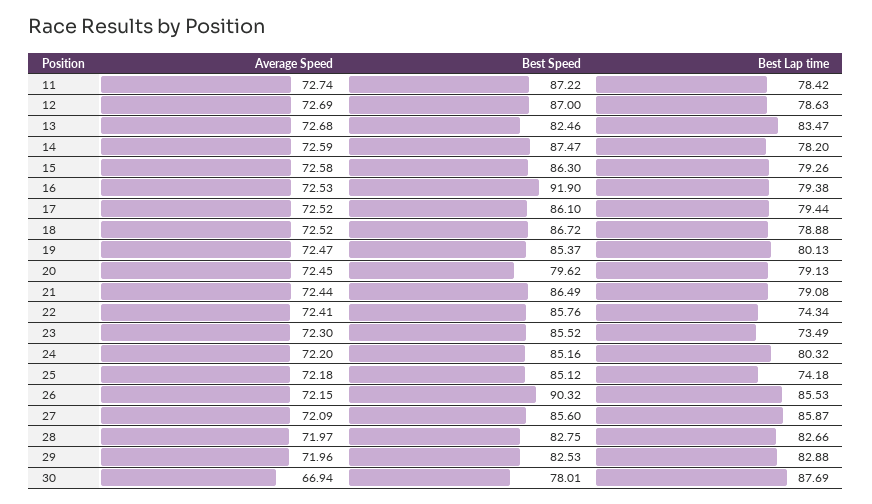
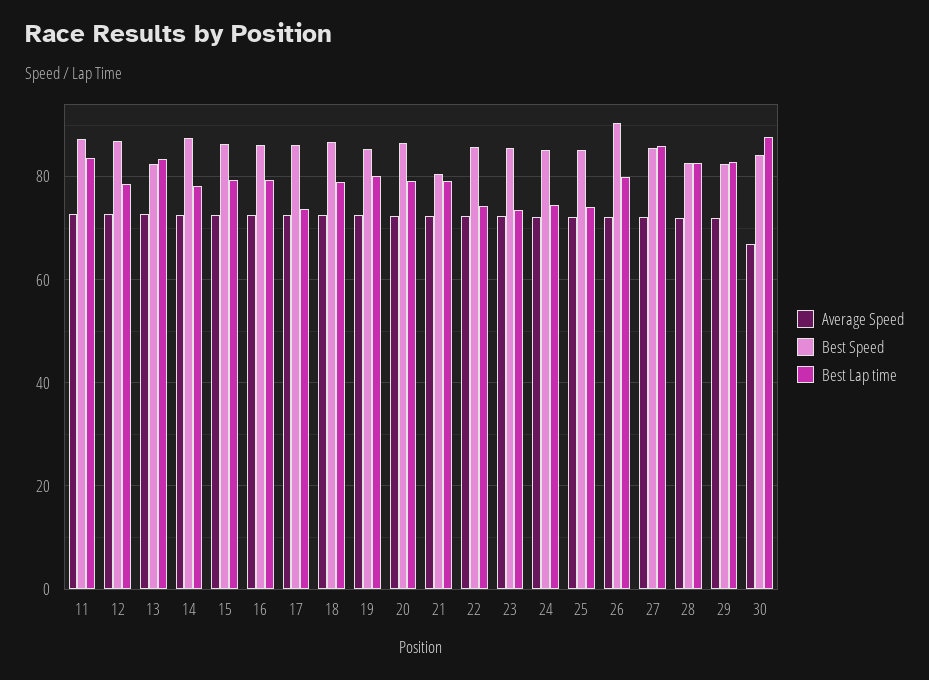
Best Lap time, 11: 78.42 -> 84
Best Speed, 16: 91.9 -> 86
Best Lap time, 17: 79.44 -> 74
Best Speed, 20: 79.62 -> 86
Best Speed, 21: 86.49 -> 80
Best Lap time, 24: 80.32 -> 74
Best Lap time, 26: 85.53 -> 80
Best Speed, 30: 78.01 -> 84

